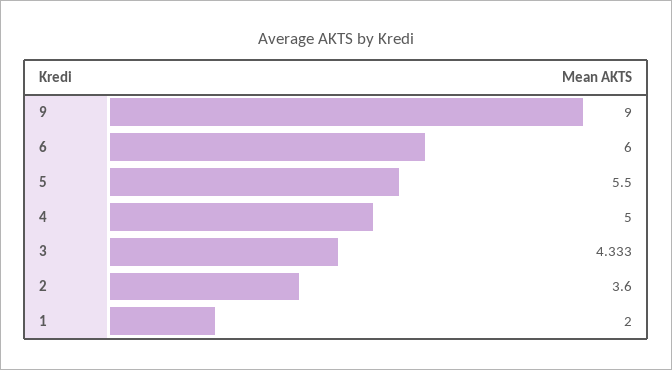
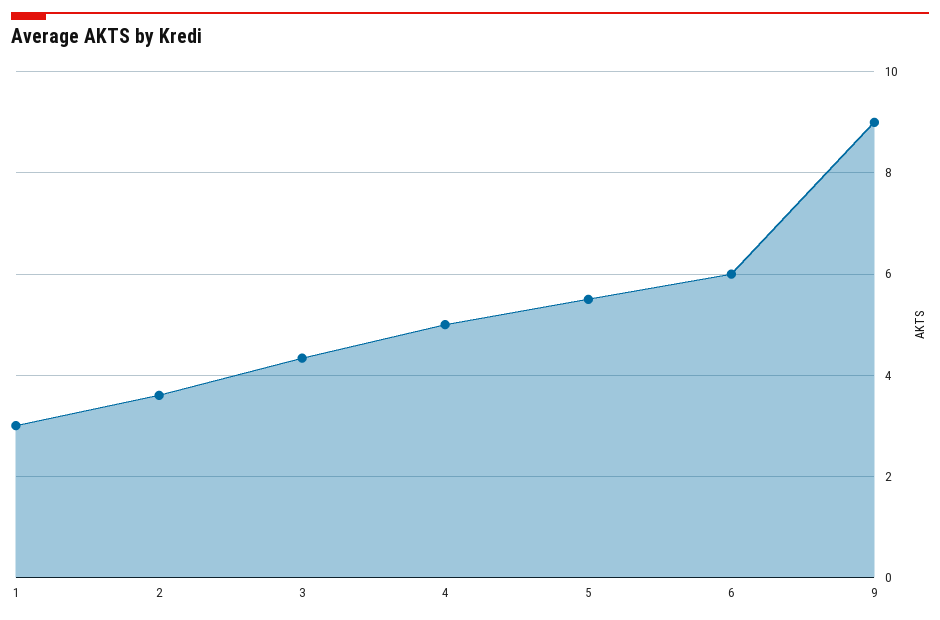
1: 2 -> 3

